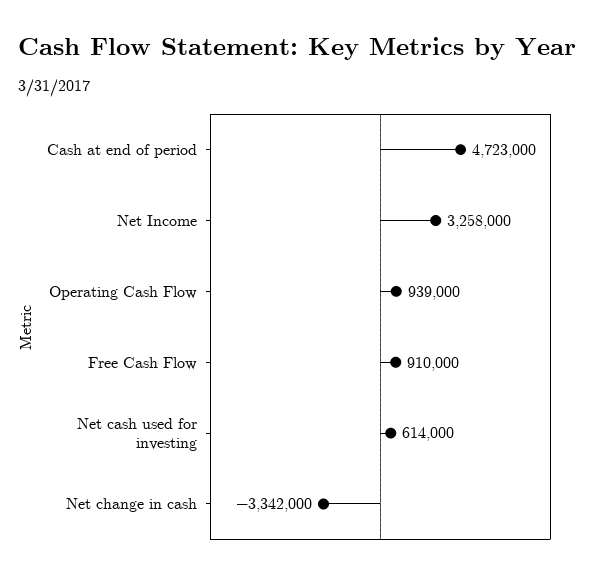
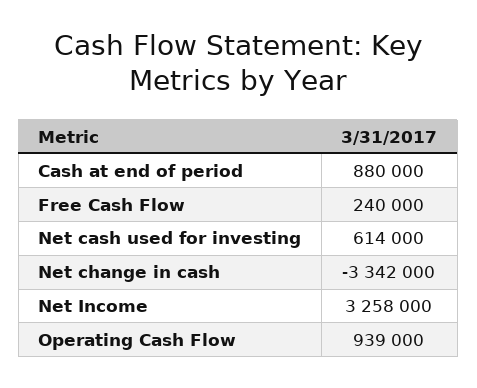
Cash at end of period: 4723000 -> 880000
Free Cash Flow: 910000 -> 240000

